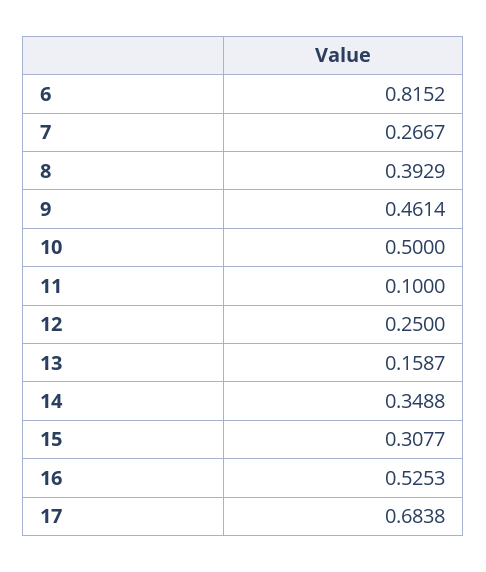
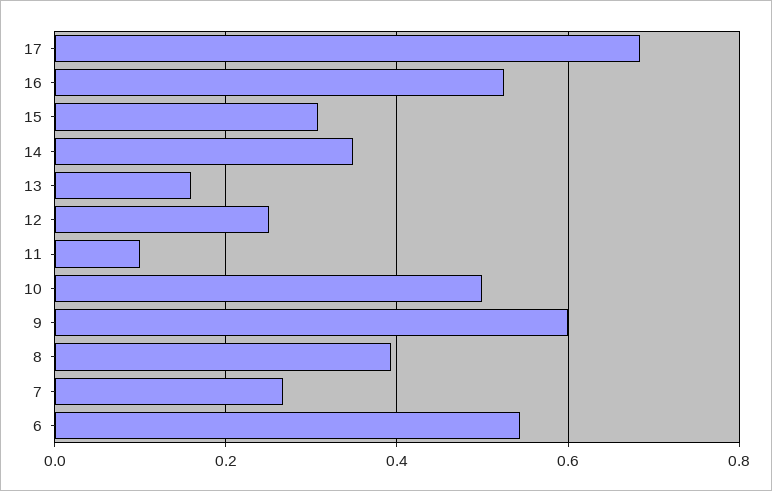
6: 0.8152 -> 0.54
9: 0.4614 -> 0.6

